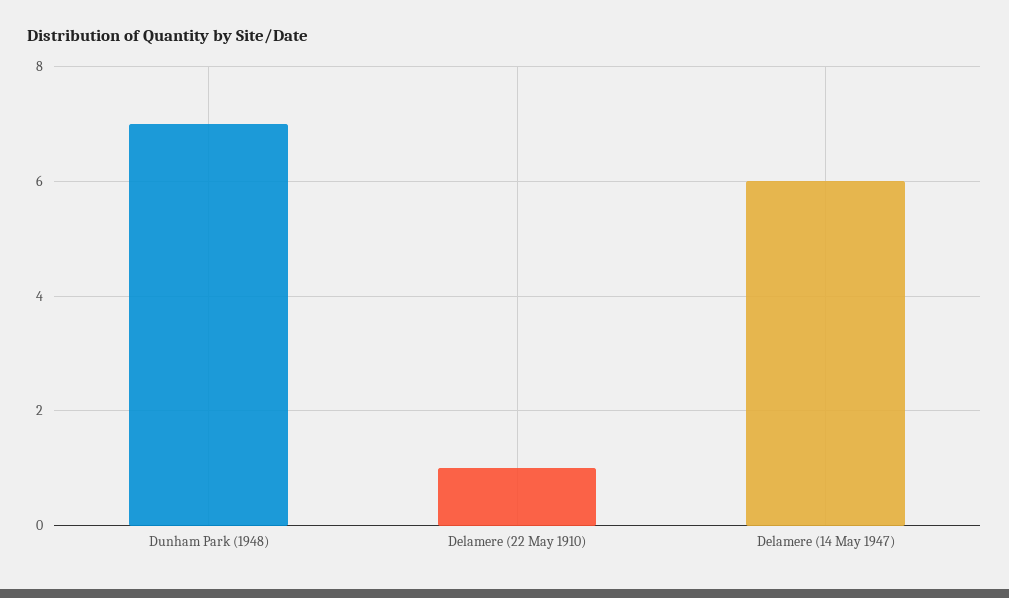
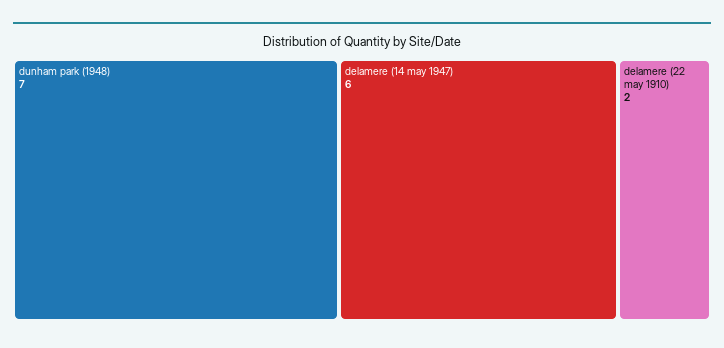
Delamere (22 May 1910): 1 -> 2

